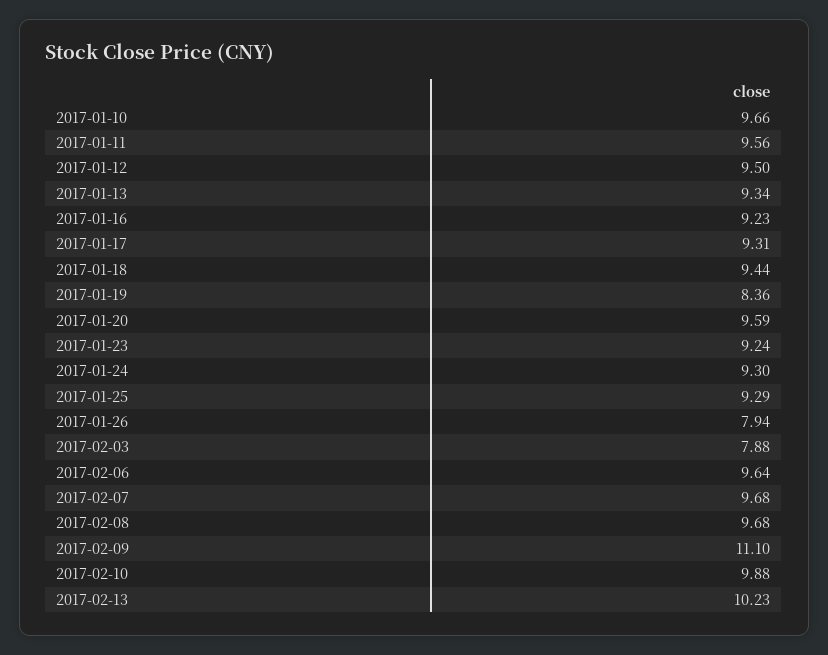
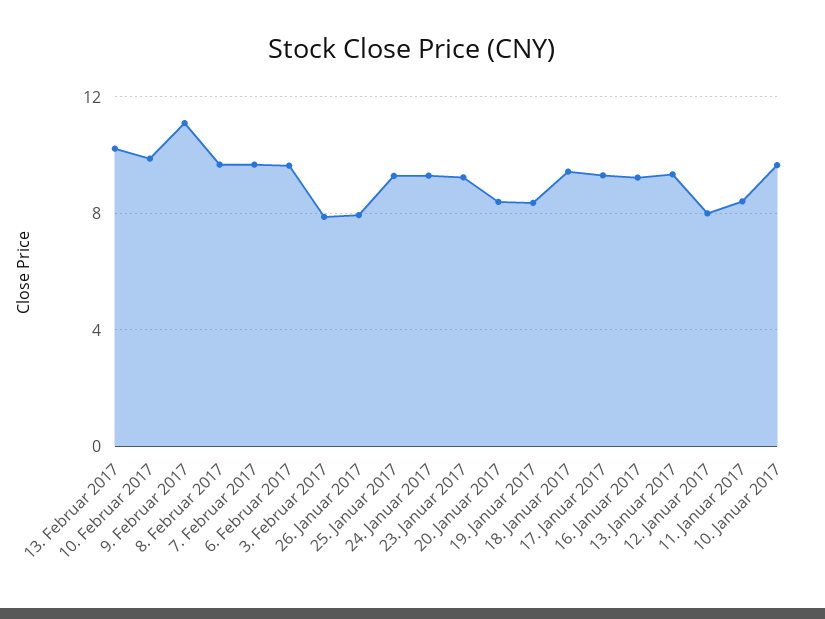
2017-01-11: 9.56 -> 8.5
2017-01-12: 9.5 -> 8
2017-01-20: 9.59 -> 8.5

